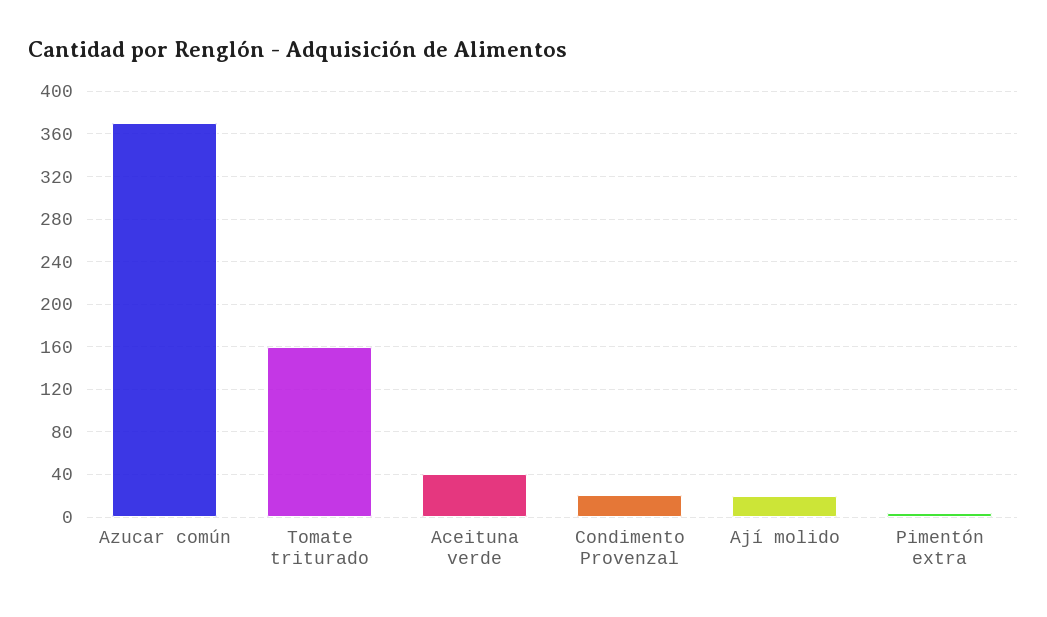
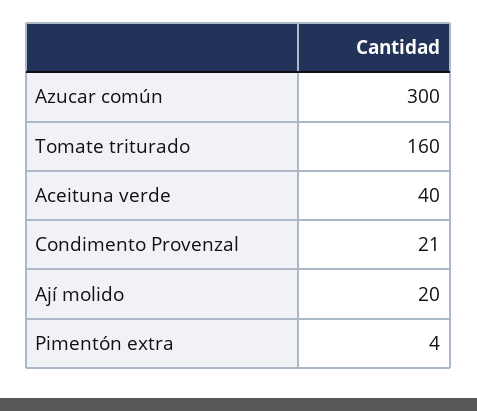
Azucar común: 370 -> 300

